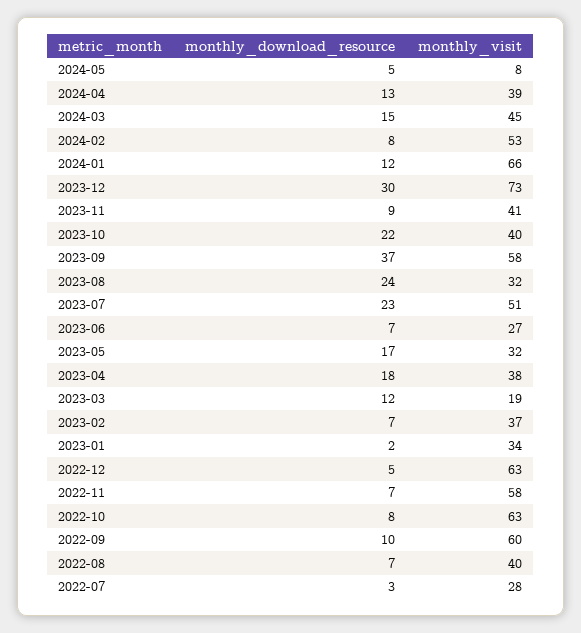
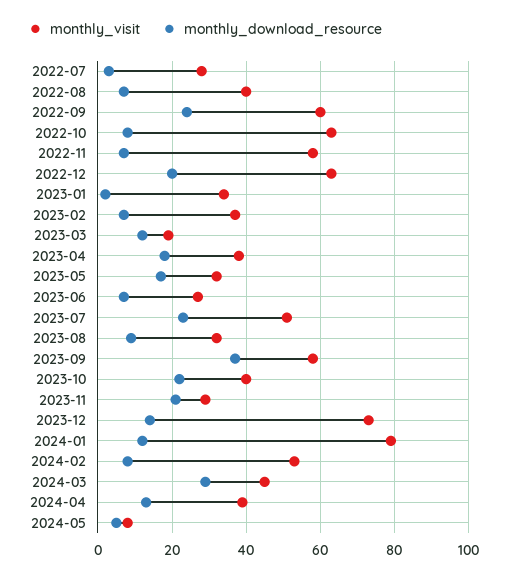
monthly_download_resource, 2024-03: 15 -> 30
monthly_visit, 2024-01: 66 -> 80
monthly_download_resource, 2023-12: 30 -> 15
monthly_download_resource, 2023-11: 9 -> 20
monthly_visit, 2023-11: 41 -> 30
monthly_download_resource, 2023-08: 24 -> 10
monthly_download_resource, 2022-12: 5 -> 20
monthly_download_resource, 2022-09: 10 -> 25

